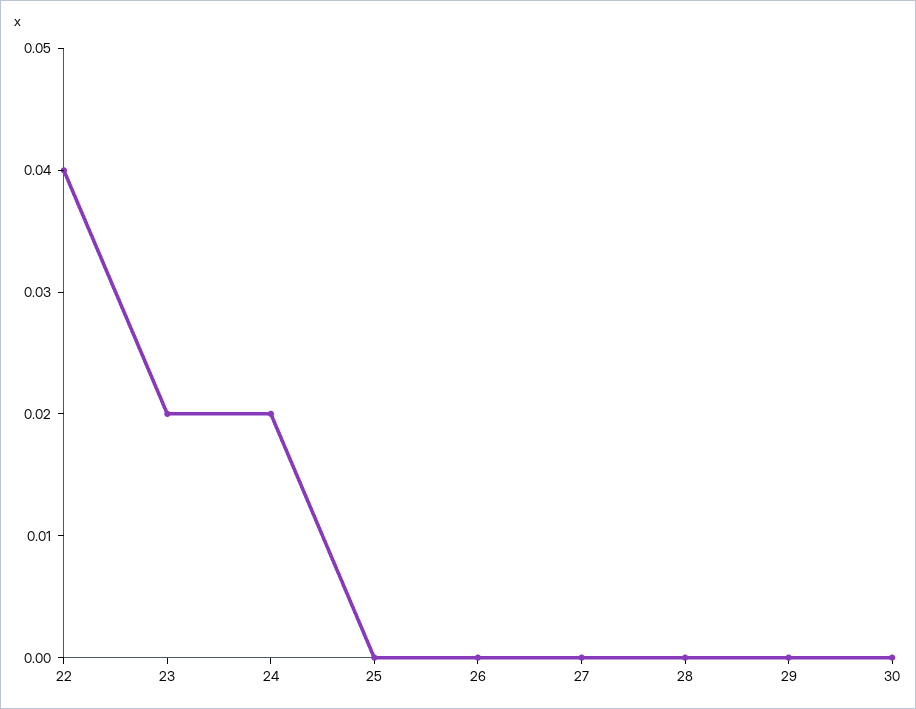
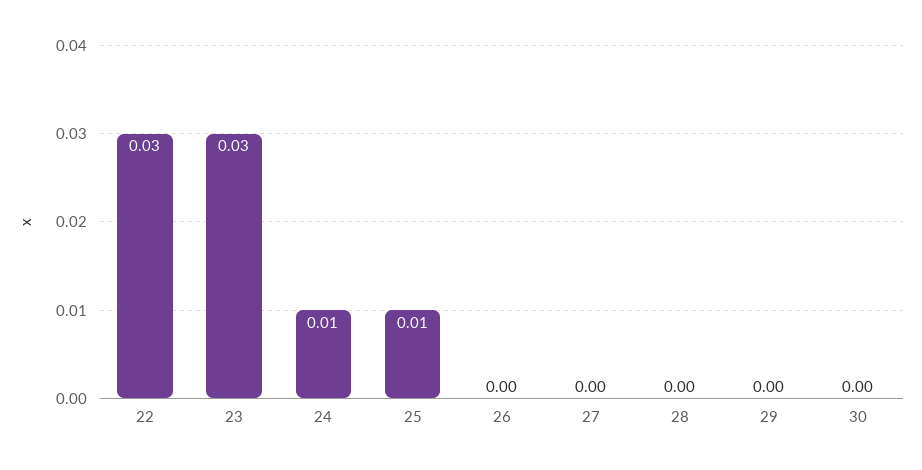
22: 0.04 -> 0.03
23: 0.02 -> 0.03
24: 0.02 -> 0.01
25: 0 -> 0.01

